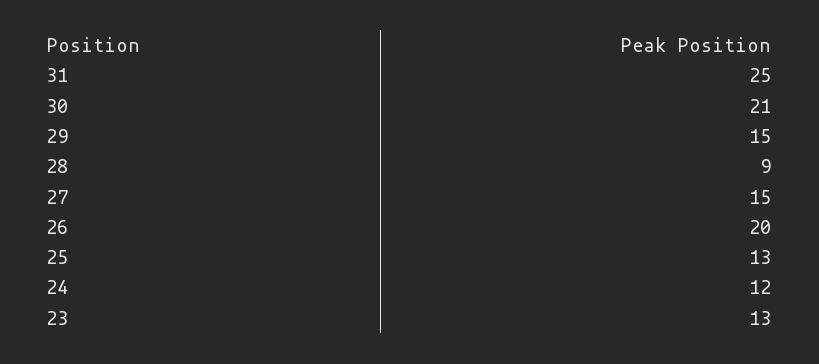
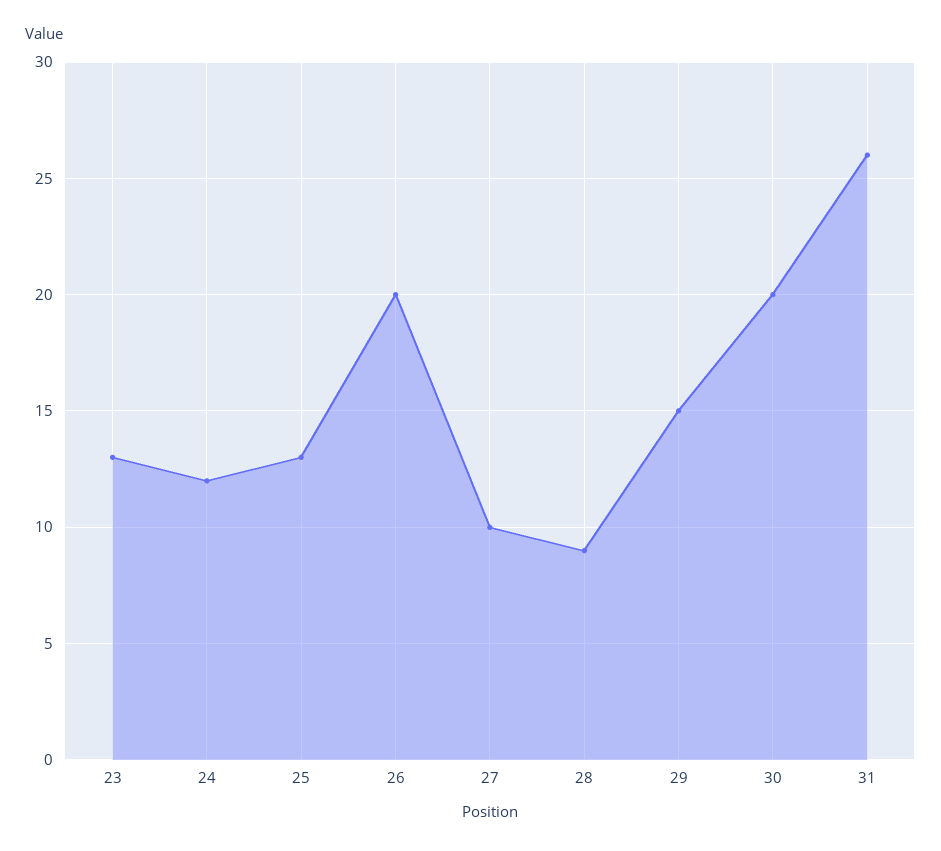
31: 25 -> 26
30: 21 -> 20
27: 15 -> 10

